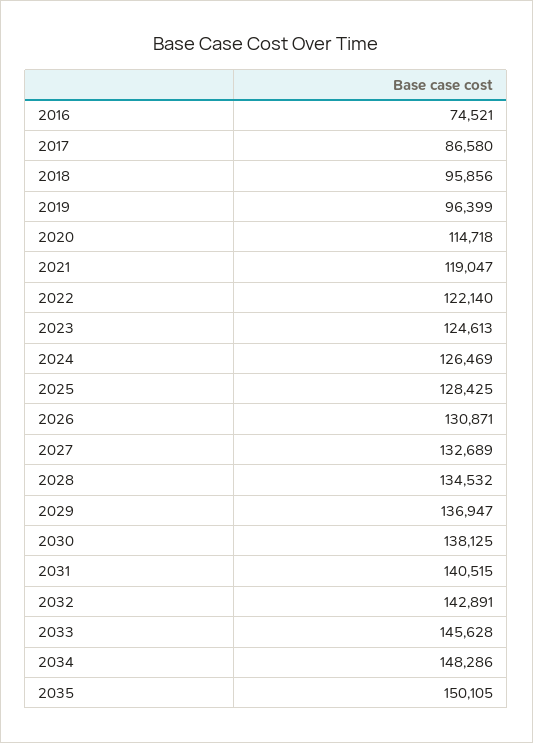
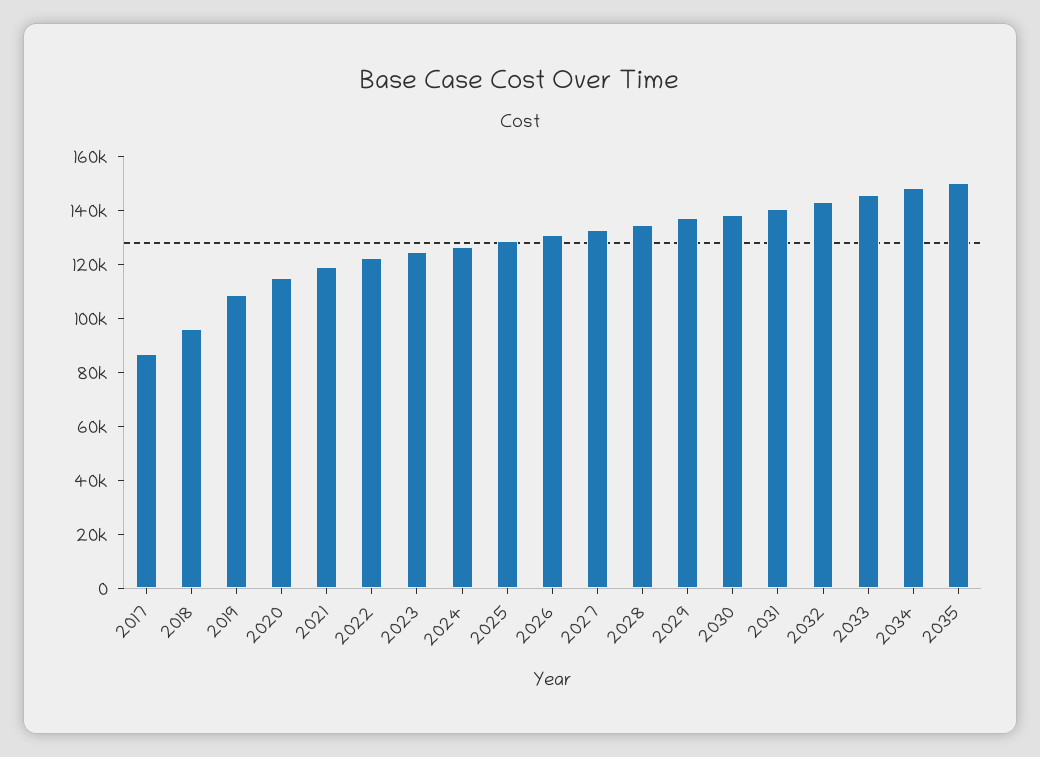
2016: 74521 -> none
2019: 96399 -> 110000

